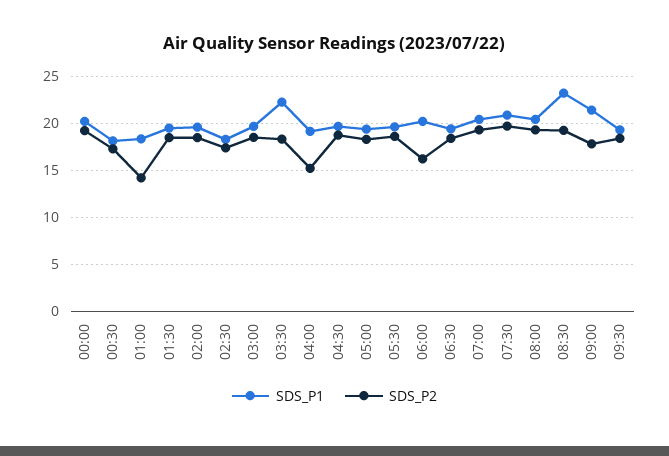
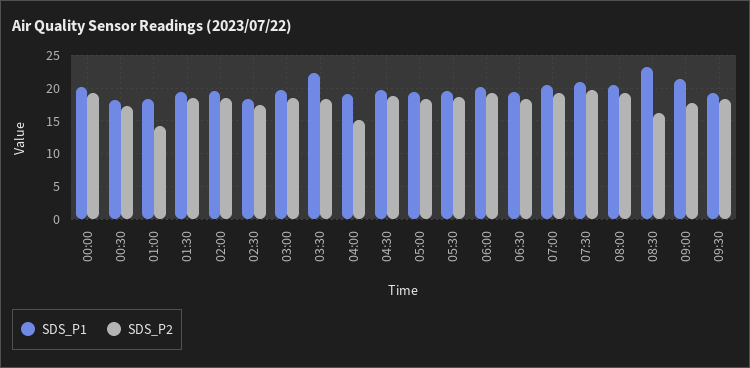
SDS_P2, 06:00: 16 -> 19
SDS_P2, 08:30: 19 -> 16

